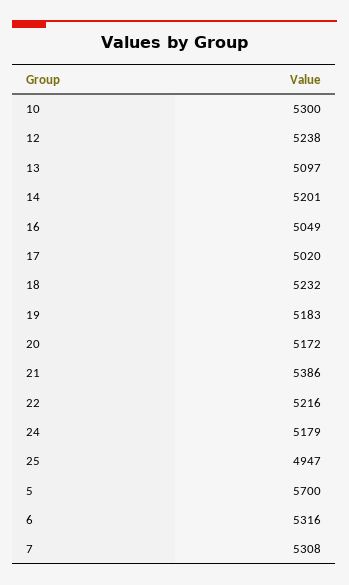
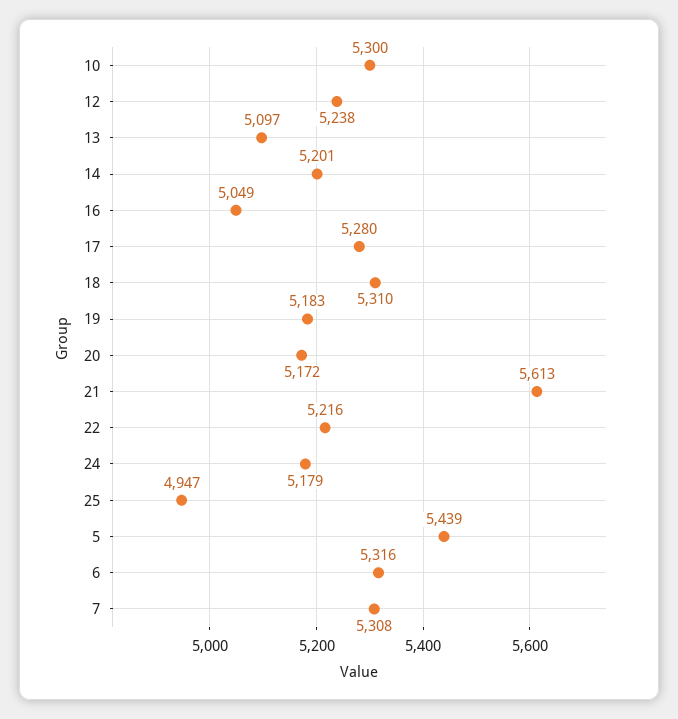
17: 5020 -> 5280
18: 5232 -> 5310
21: 5386 -> 5613
5: 5700 -> 5439

